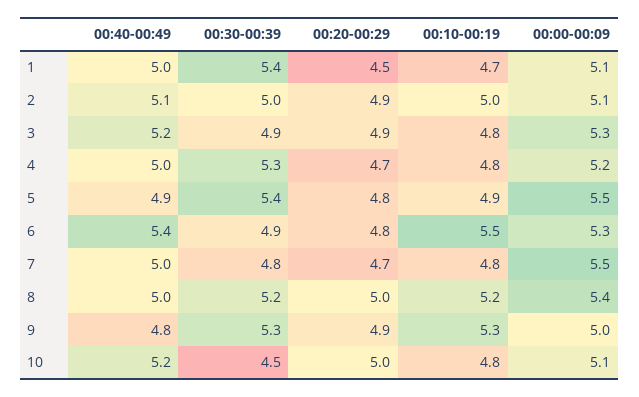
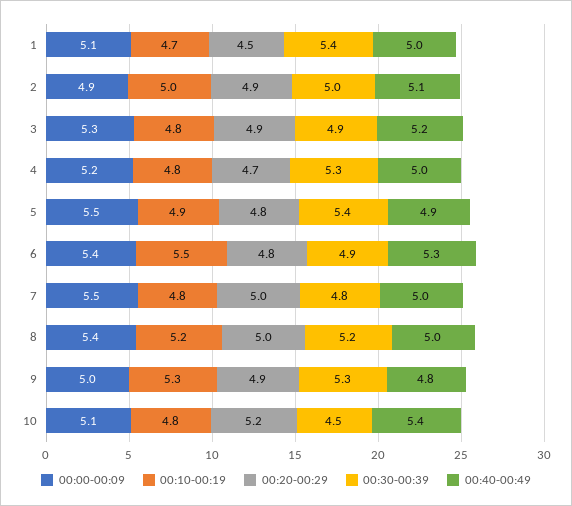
00:00-00:09, 2: 5.1 -> 4.9
00:40-00:49, 6: 5.4 -> 5.3
00:00-00:09, 6: 5.3 -> 5.4
00:20-00:29, 7: 4.7 -> 5
00:40-00:49, 10: 5.2 -> 5.4
00:20-00:29, 10: 5 -> 5.2

